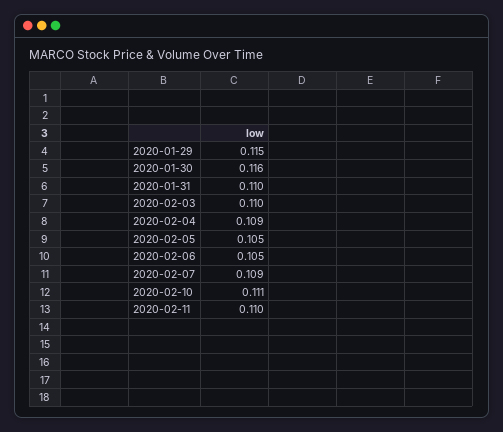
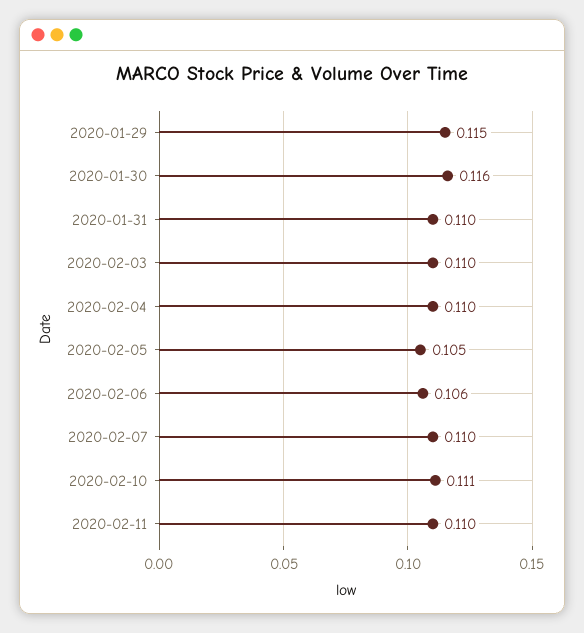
2020-02-04: 0.109 -> 0.11
2020-02-06: 0.105 -> 0.106
2020-02-07: 0.109 -> 0.11

